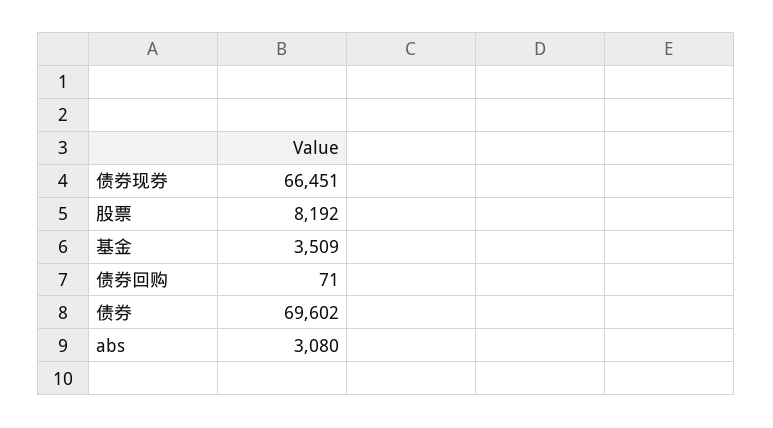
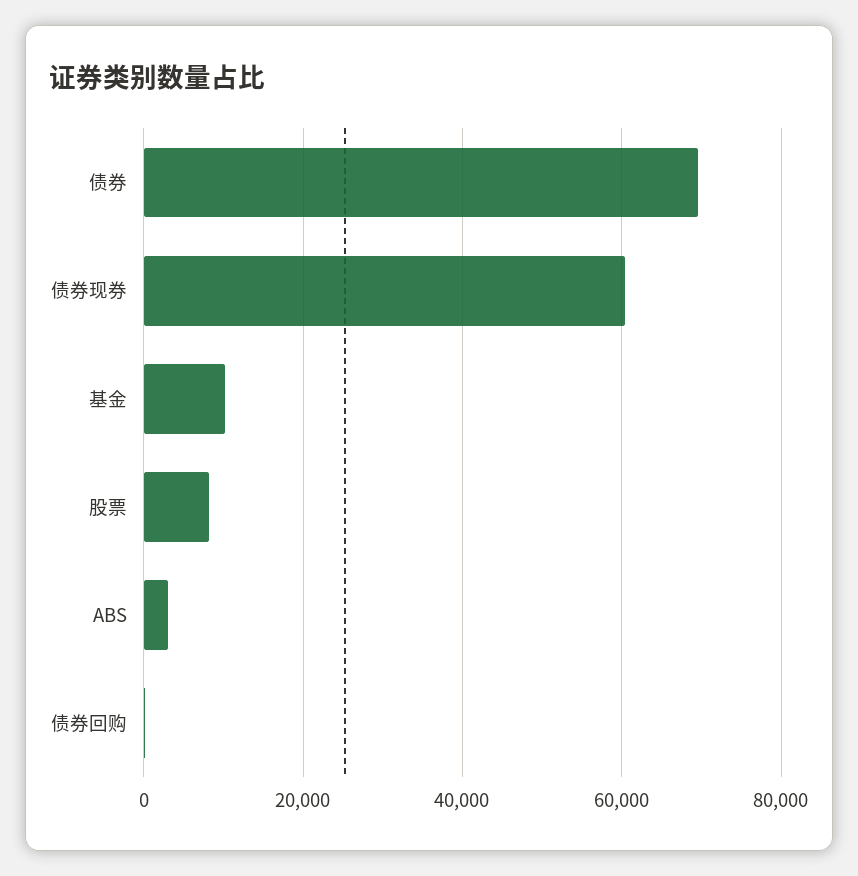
债券现券: 66451 -> 60000
基金: 3509 -> 10000

